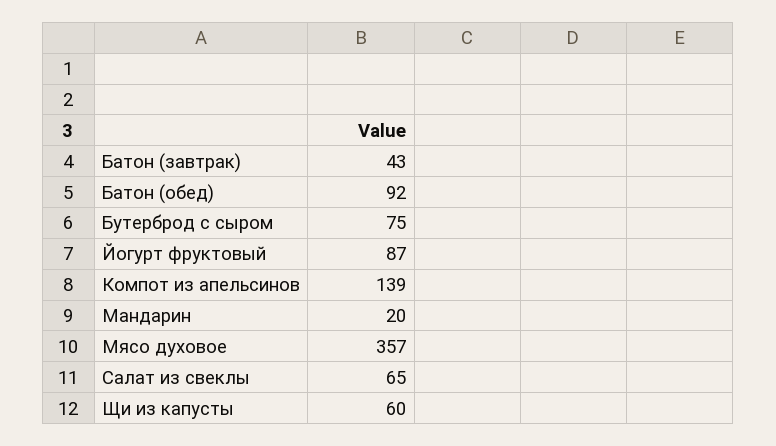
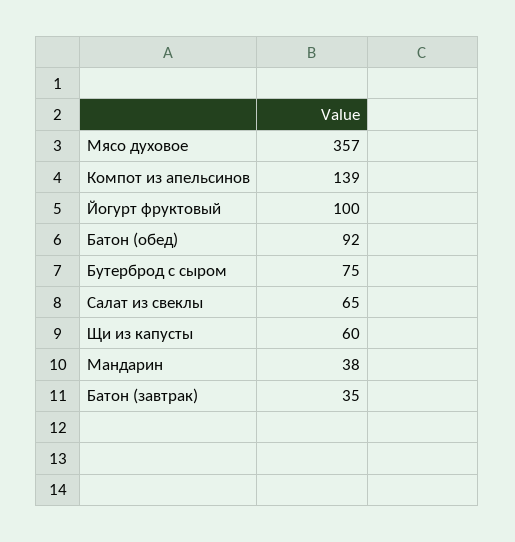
Батон (завтрак): 43 -> 35
Йогурт фруктовый: 87 -> 100
Мандарин: 20 -> 38

